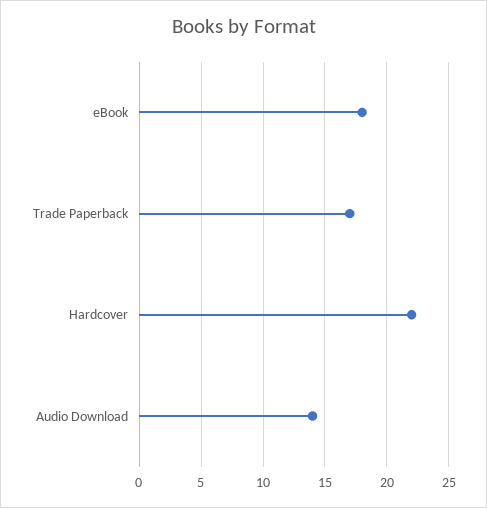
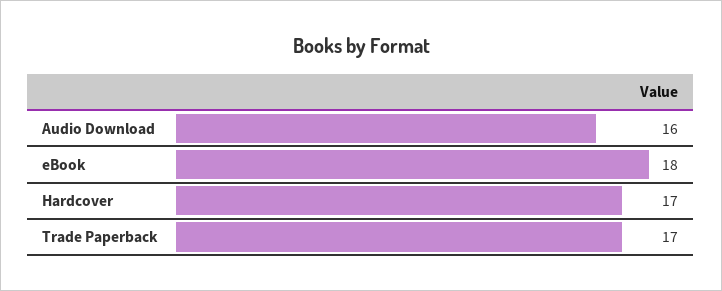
Hardcover: 22 -> 17
Audio Download: 14 -> 16

